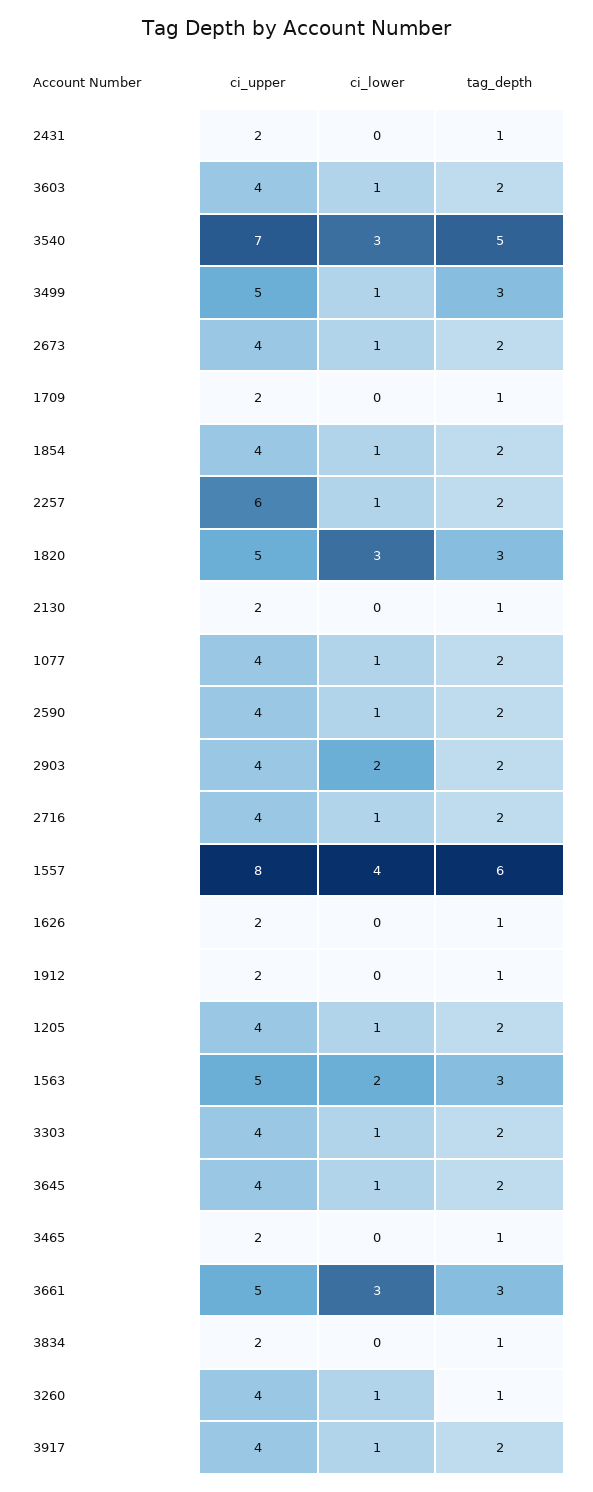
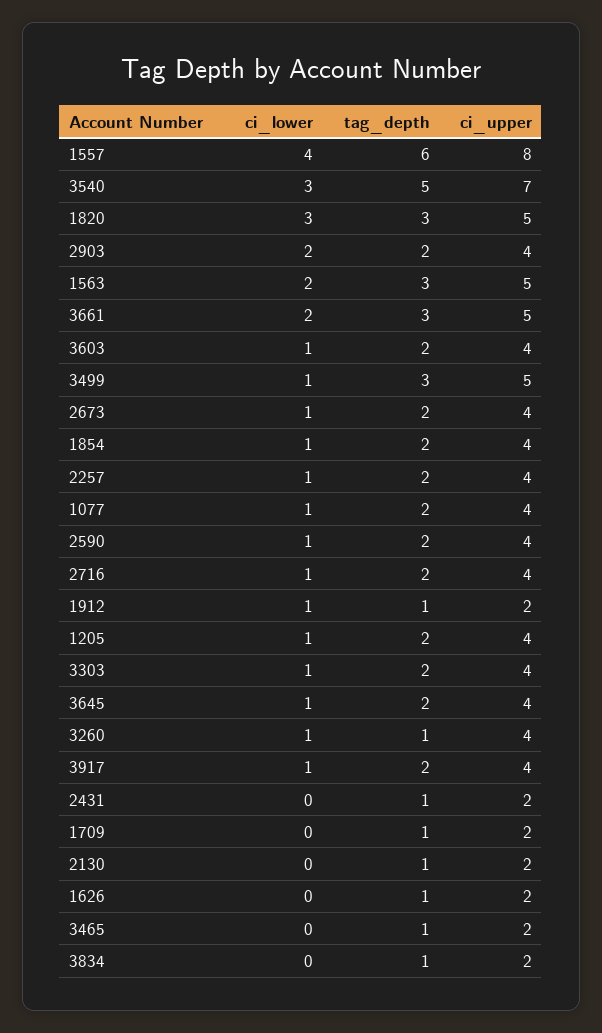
ci_upper, 2257: 6 -> 4
ci_lower, 1912: 0 -> 1
ci_lower, 3661: 3 -> 2

